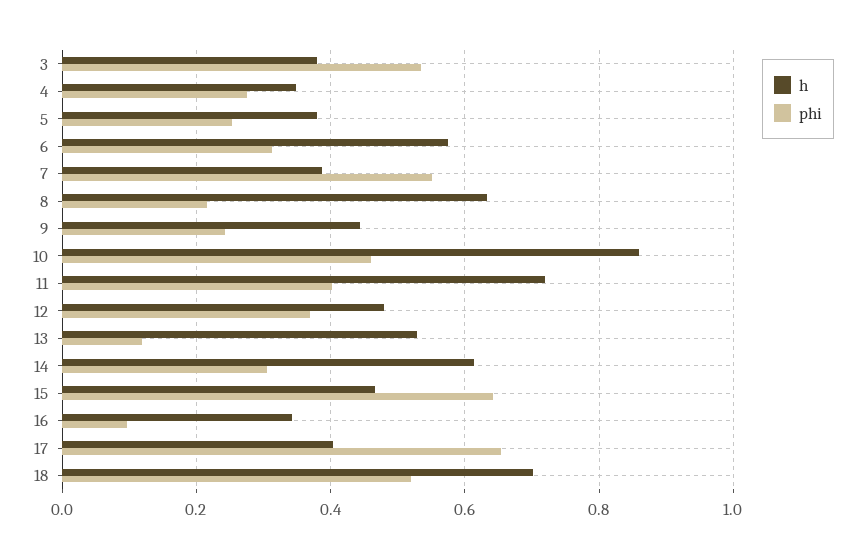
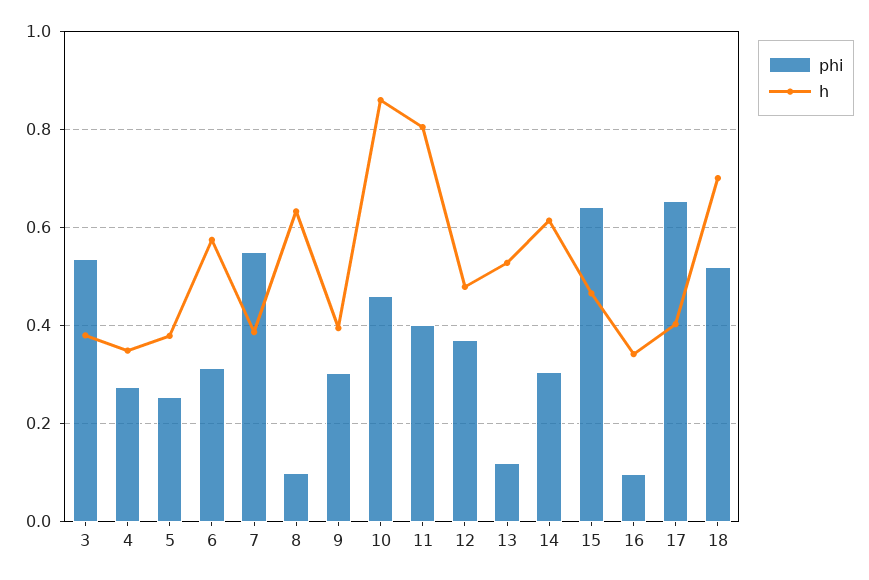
phi, 8: 0.22 -> 0.1
h, 9: 0.44 -> 0.4
phi, 9: 0.24 -> 0.3
h, 11: 0.72 -> 0.8

